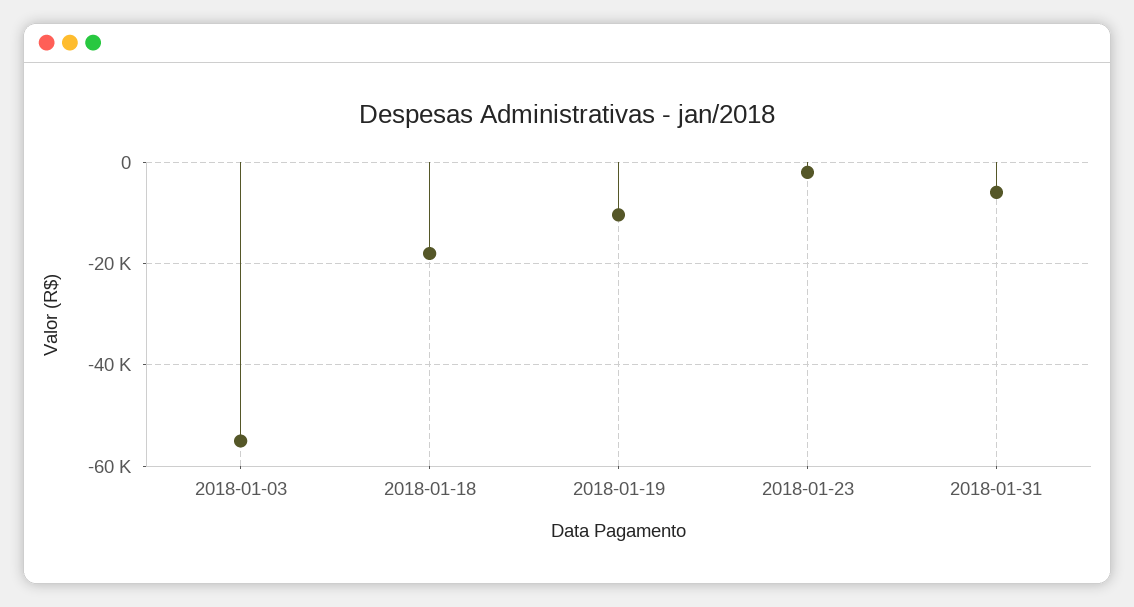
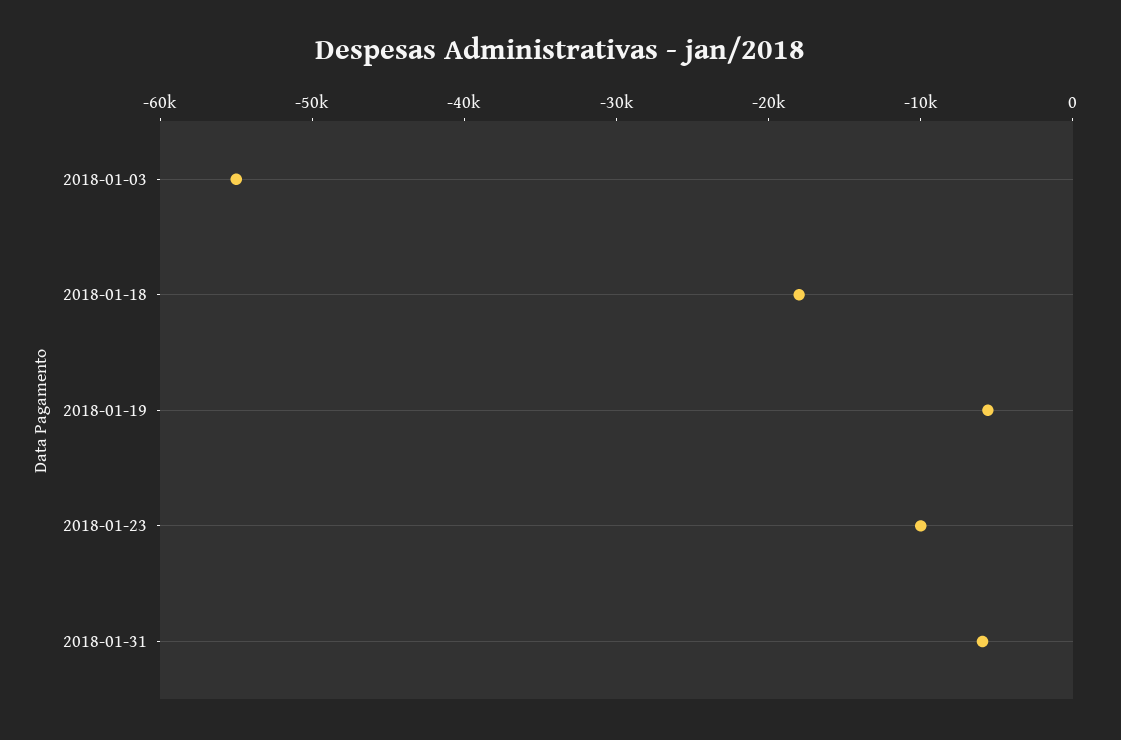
2018-01-19: -10000 -> -6000
2018-01-23: -2000 -> -10000

